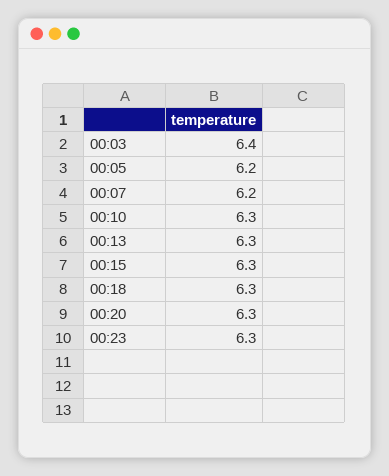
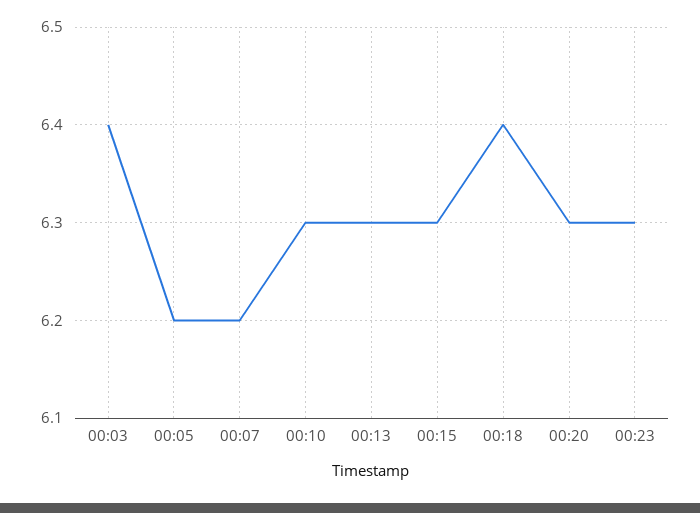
00:18: 6.3 -> 6.4

